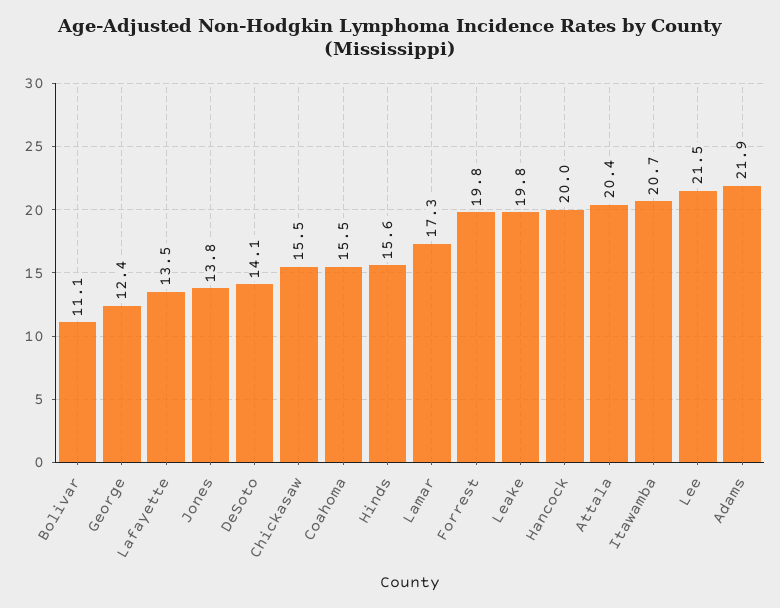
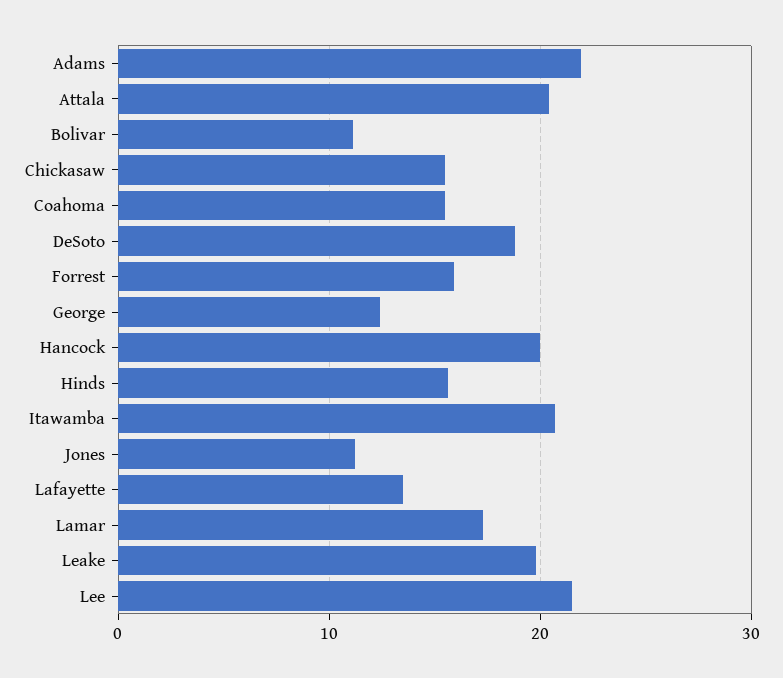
Jones: 13.8 -> 11
DeSoto: 14.1 -> 19
Forrest: 19.8 -> 16

